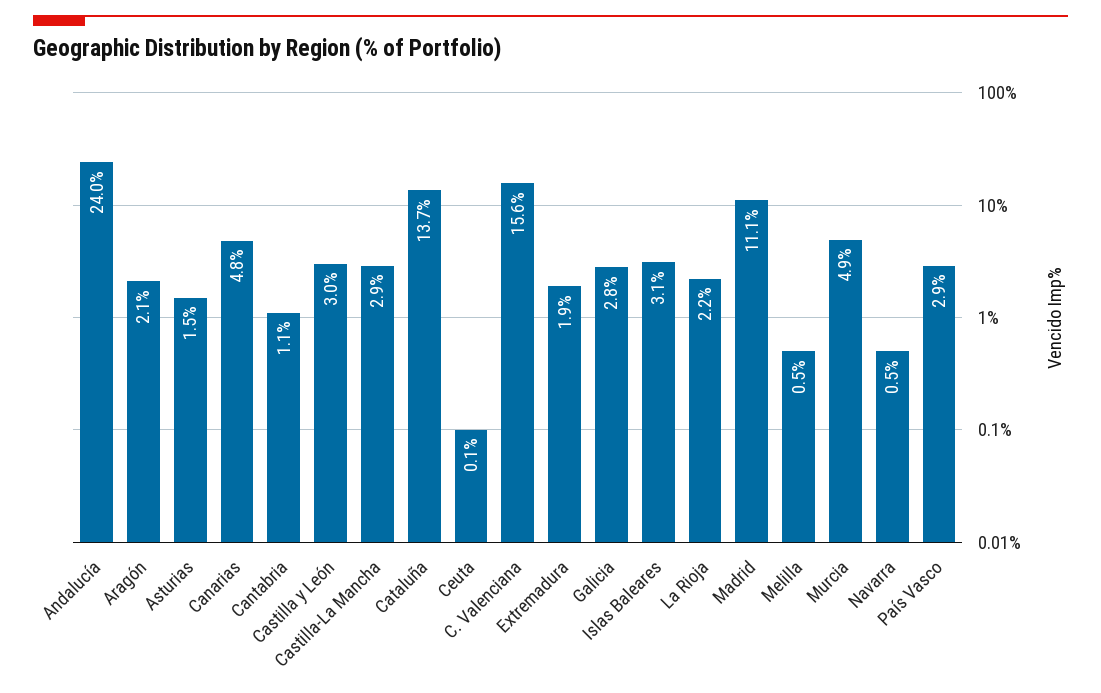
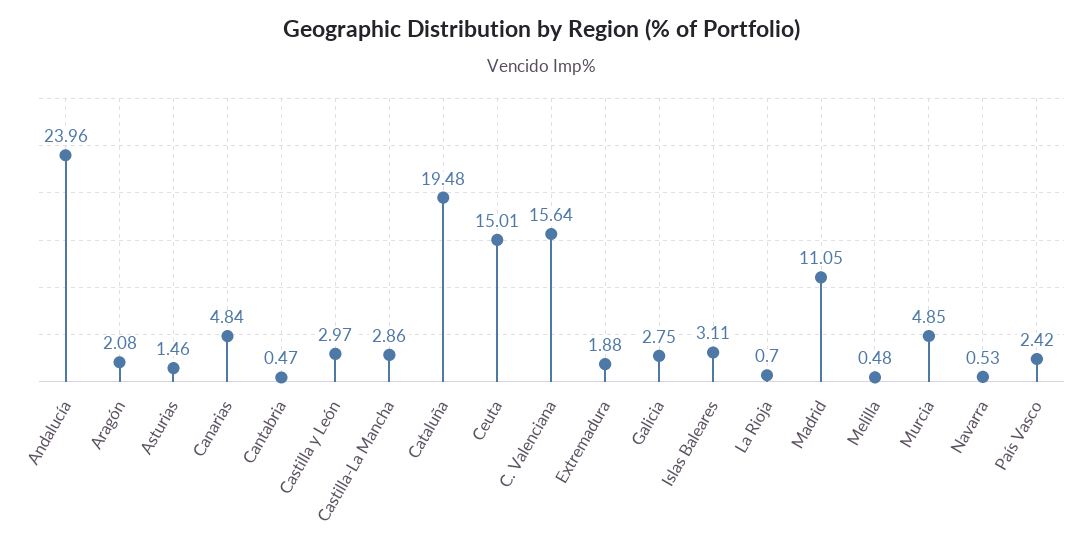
Cantabria: 1.1 -> 0.47
Cataluña: 13.7 -> 19.48
Ceuta: 0.1 -> 15.01
La Rioja: 2.2 -> 0.7
País Vasco: 2.9 -> 2.42

